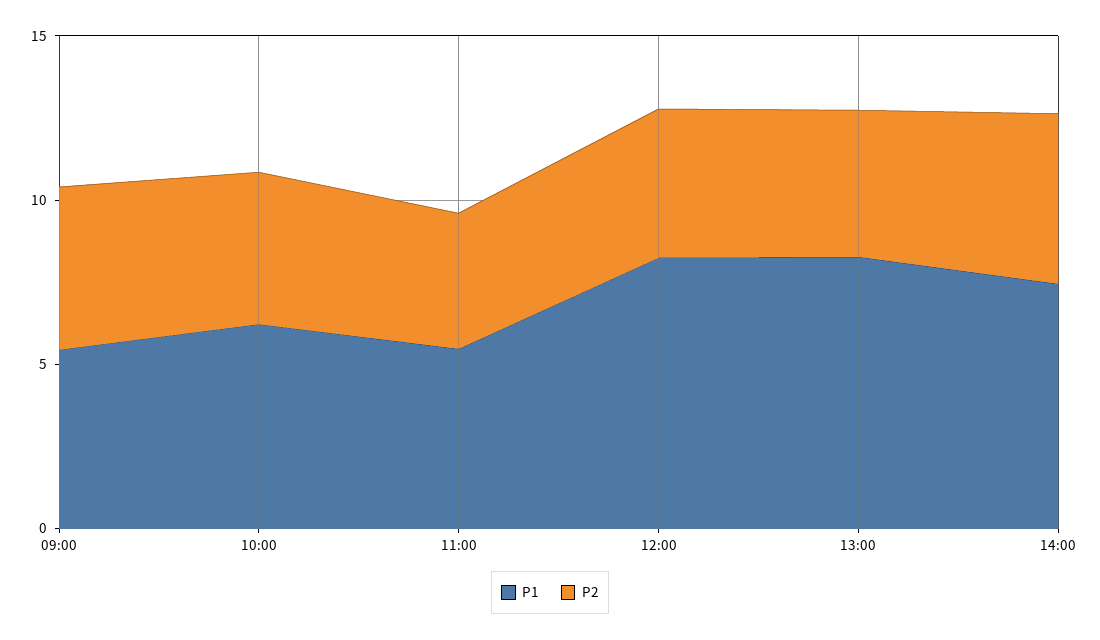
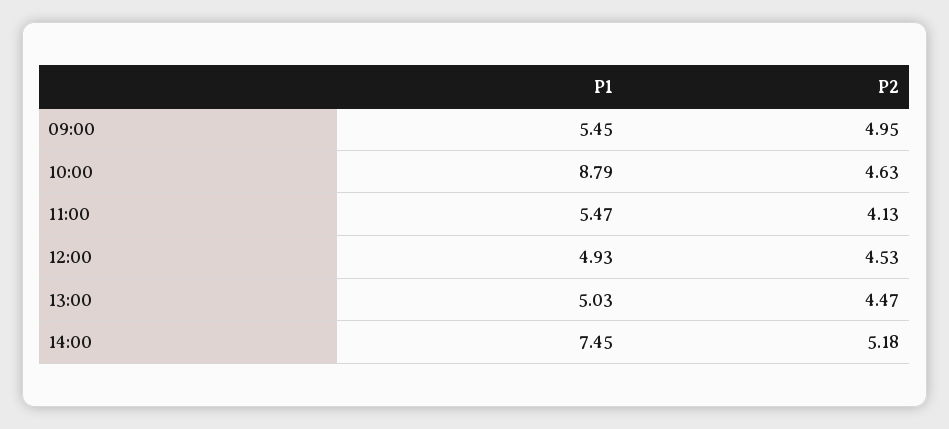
P1, 10:00: 6 -> 8.79
P1, 12:00: 8 -> 4.93
P1, 13:00: 8 -> 5.03

